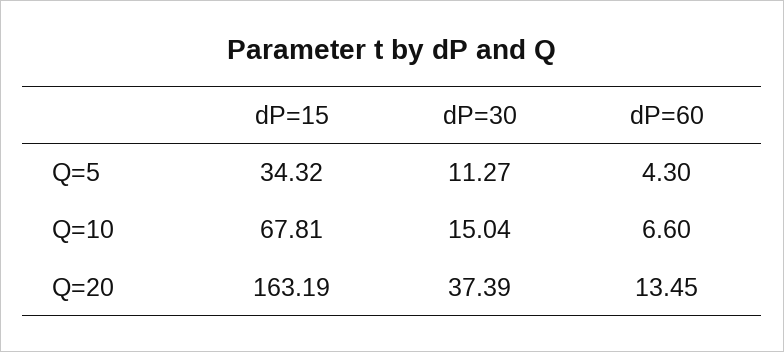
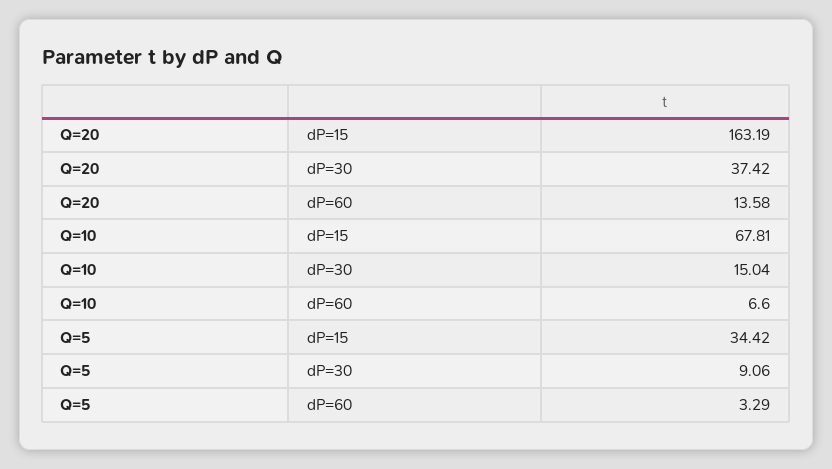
dP=15, Q=5: 34.32 -> 34.42
dP=30, Q=5: 11.27 -> 9.06
dP=60, Q=5: 4.3 -> 3.29
dP=30, Q=20: 37.39 -> 37.42
dP=60, Q=20: 13.45 -> 13.58

